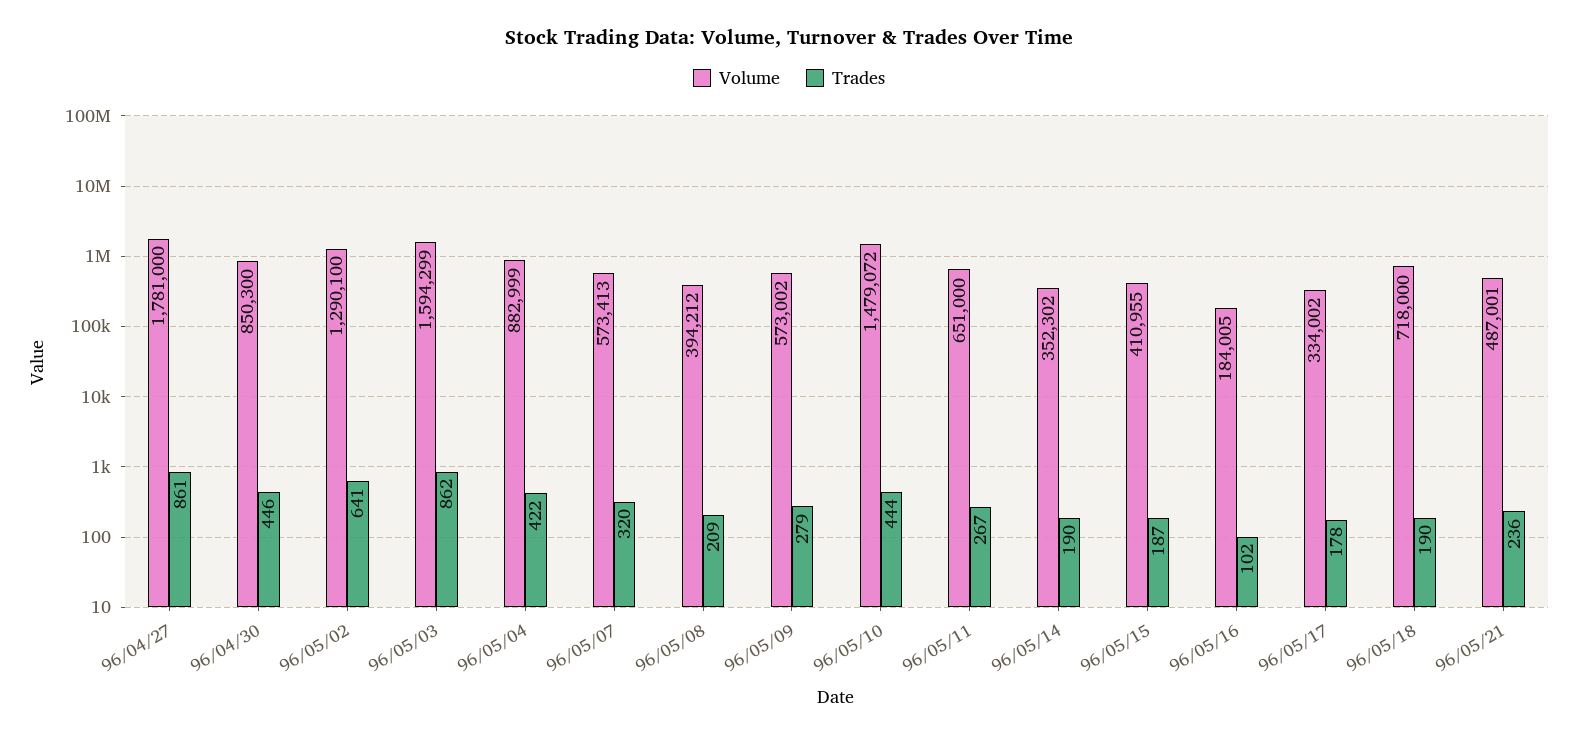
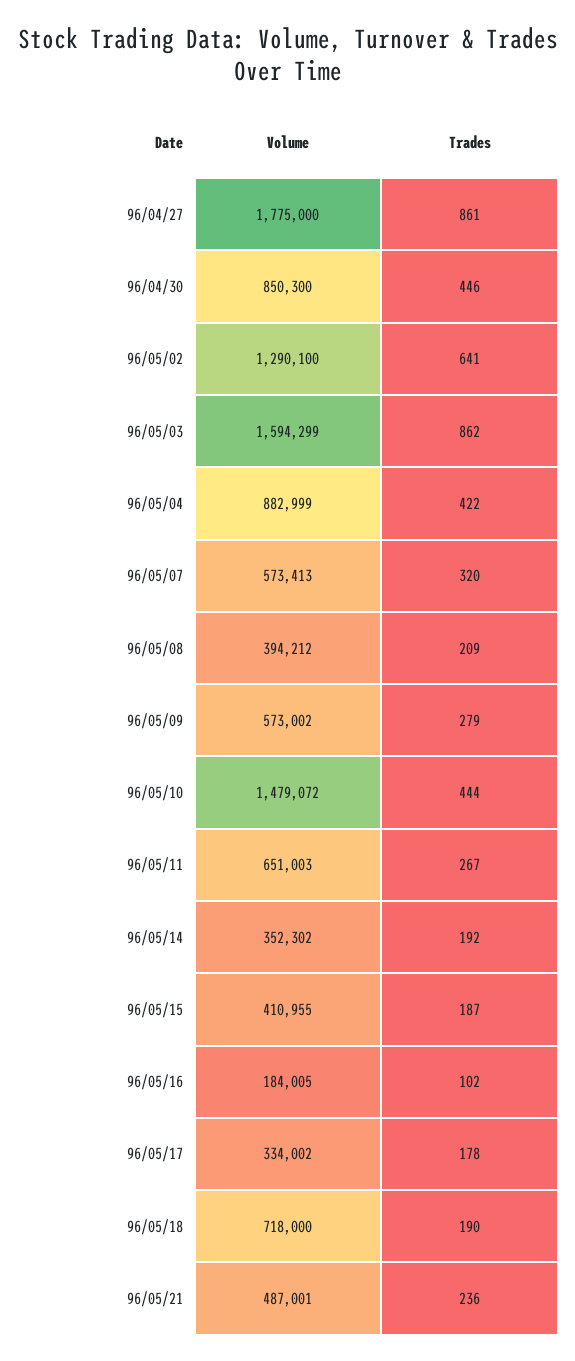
Volume, 96/04/27: 1781000 -> 1775000
Volume, 96/05/11: 651000 -> 651003
Trades, 96/05/14: 190 -> 192

